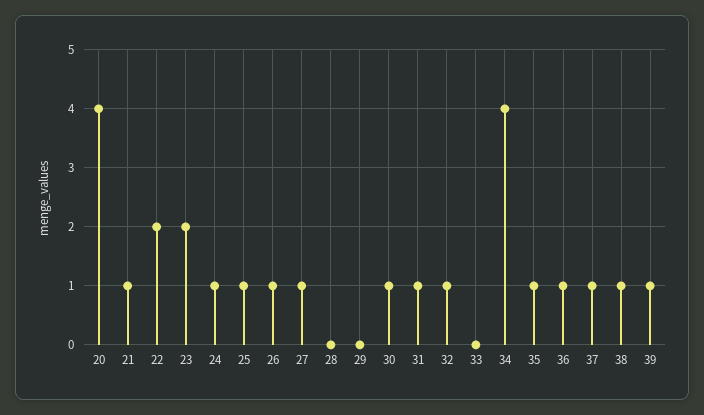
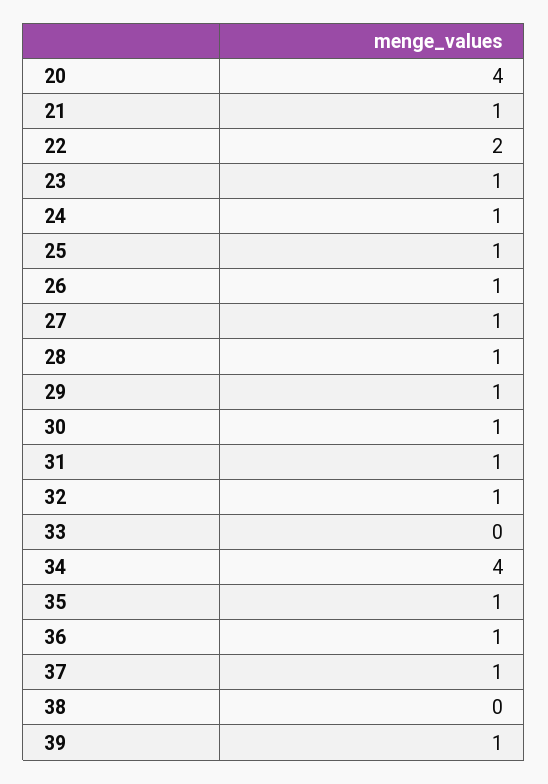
23: 2 -> 1
28: 0 -> 1
29: 0 -> 1
38: 1 -> 0

